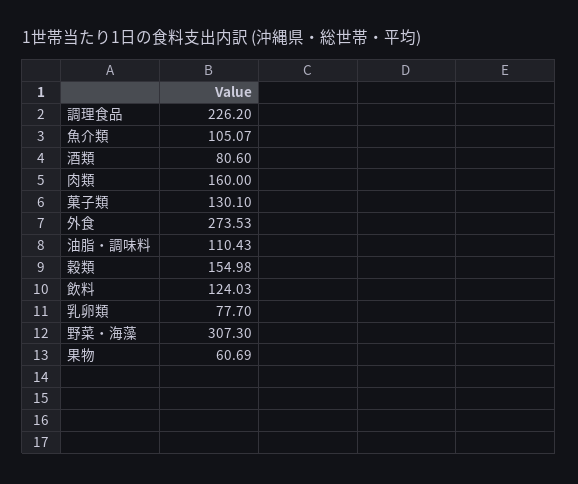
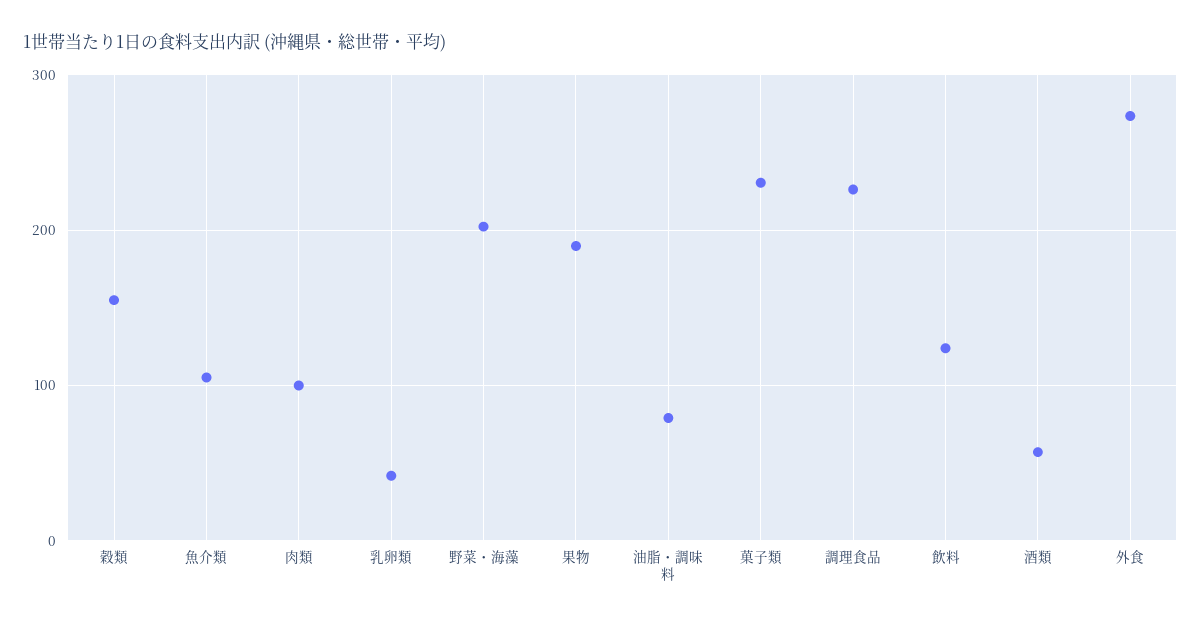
酒類: 80.6 -> 60
肉類: 160 -> 100
菓子類: 130.1 -> 230
油脂・調味料: 110.43 -> 80
乳卵類: 77.7 -> 40
野菜・海藻: 307.3 -> 200
果物: 60.69 -> 190

